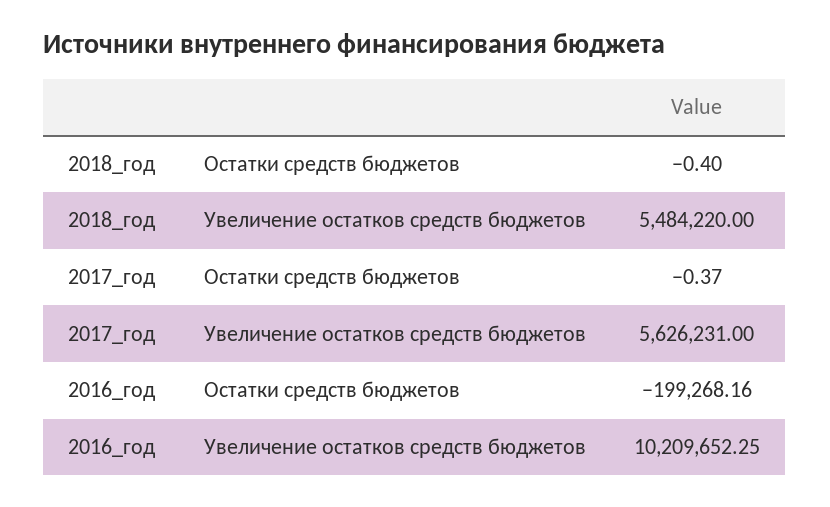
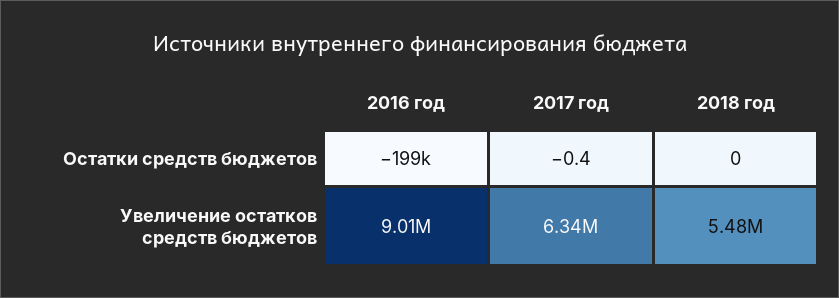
2018_год, Остатки средств бюджетов: -0.4 -> 0
2017_год, Увеличение остатков средств бюджетов: 5626231 -> 6340000
2016_год, Увеличение остатков средств бюджетов: 10209652.25 -> 9010000

